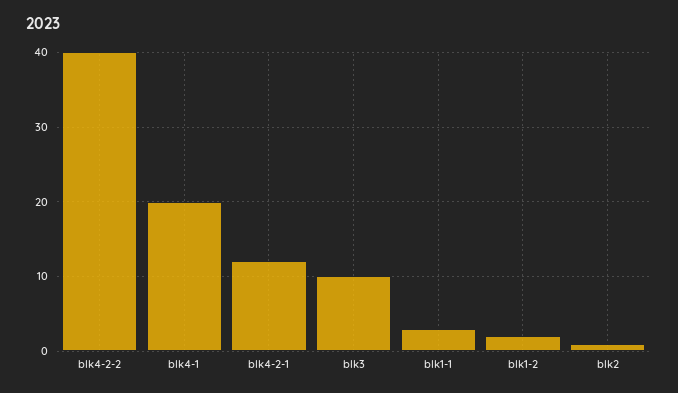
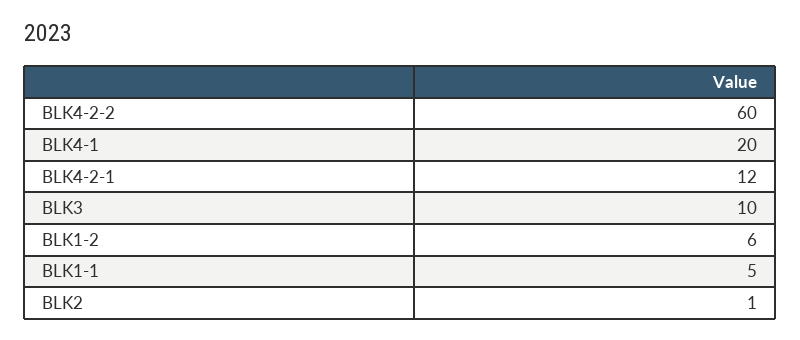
blk4-2-2: 40 -> 60
blk1-1: 3 -> 5
blk1-2: 2 -> 6

